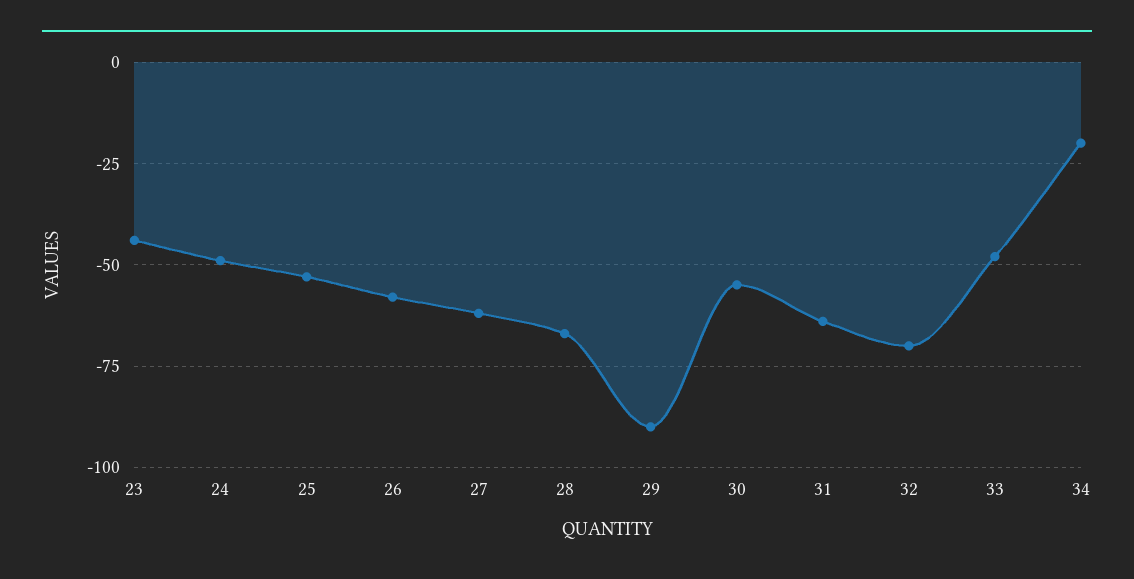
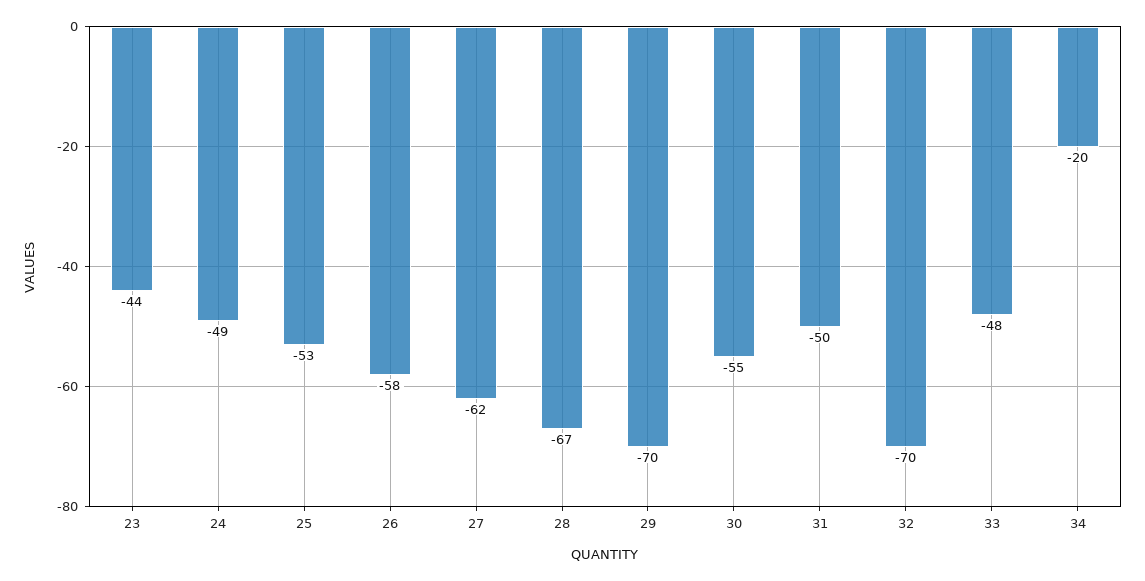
29: -90 -> -70
31: -65 -> -50

